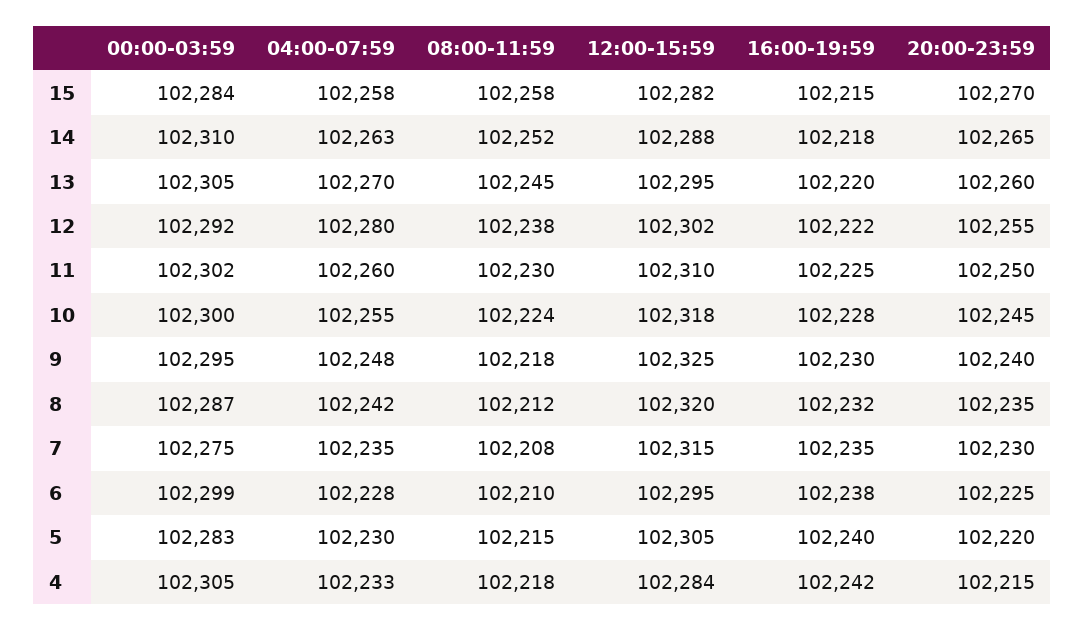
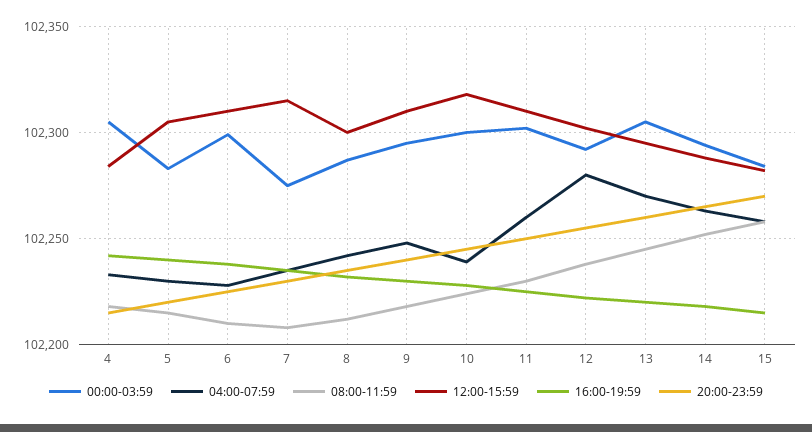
00:00-03:59, 14: 102310 -> 102295
04:00-07:59, 10: 102255 -> 102240
12:00-15:59, 9: 102325 -> 102310
12:00-15:59, 8: 102320 -> 102300
12:00-15:59, 6: 102295 -> 102310

